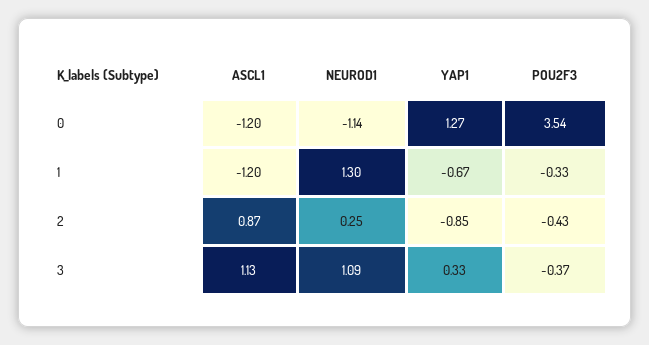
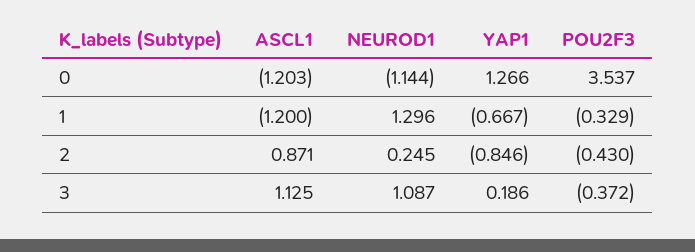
YAP1, 3: 0.33 -> 0.186

